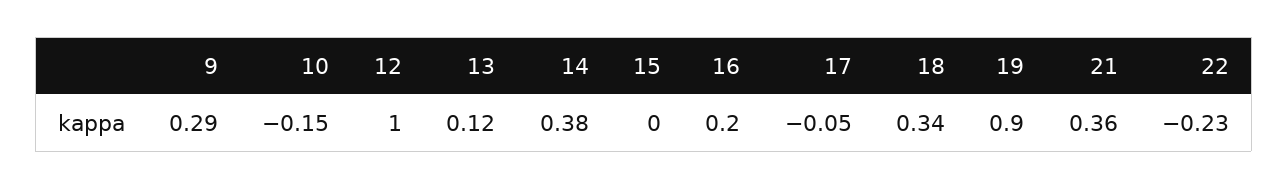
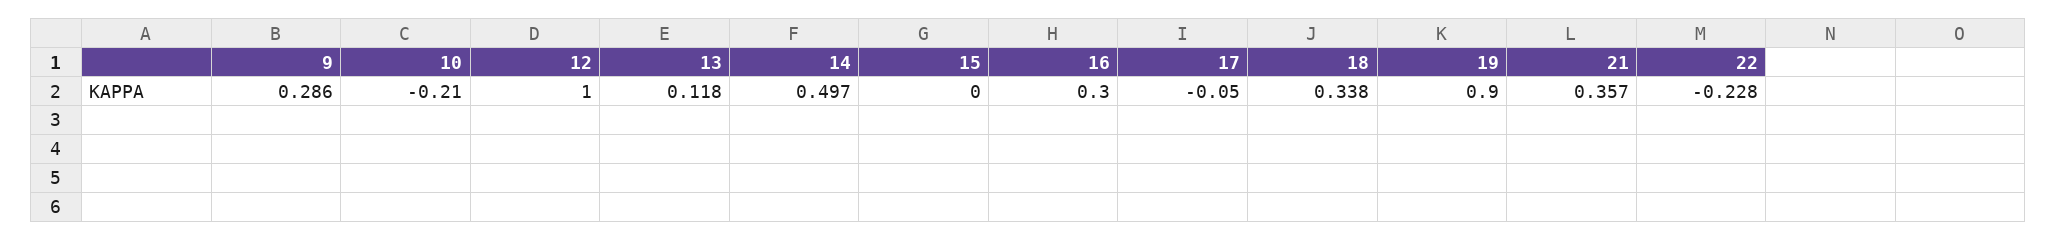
10: -0.15 -> -0.21
14: 0.38 -> 0.497
16: 0.2 -> 0.3

